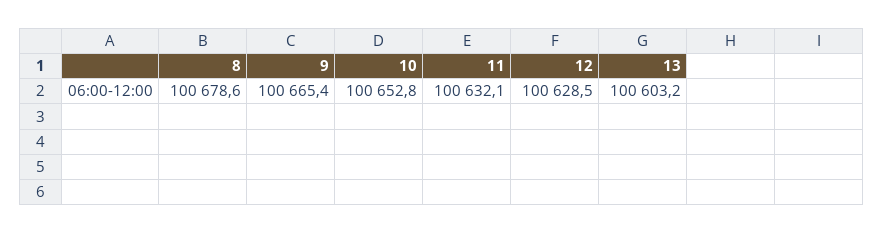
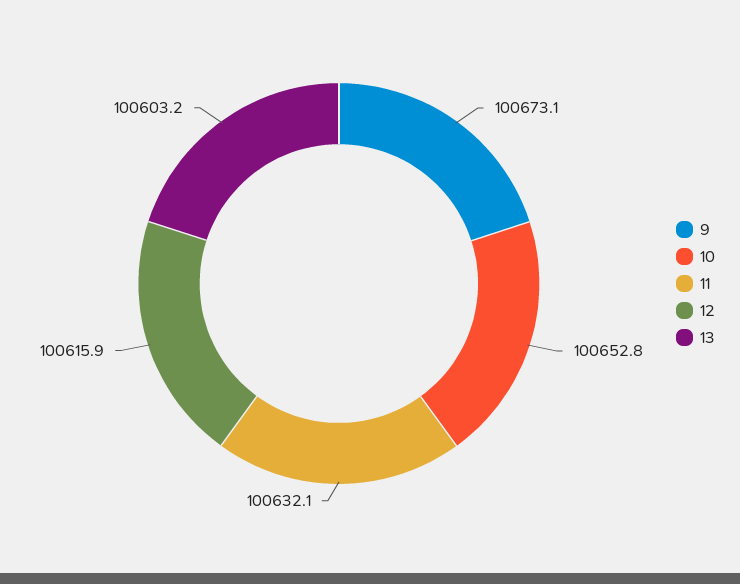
8: 100678.6 -> none
9: 100665.4 -> 100673.1
12: 100628.5 -> 100615.9

